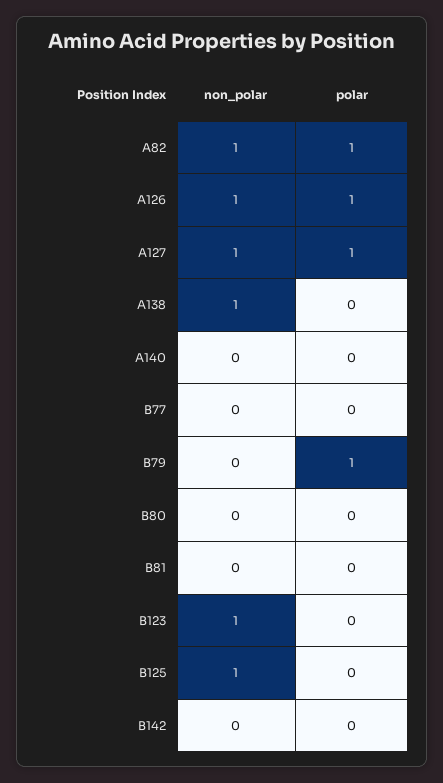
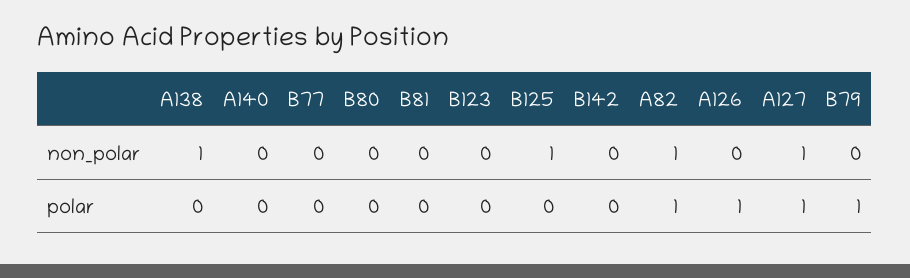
non_polar, A126: 1 -> 0
non_polar, B123: 1 -> 0

